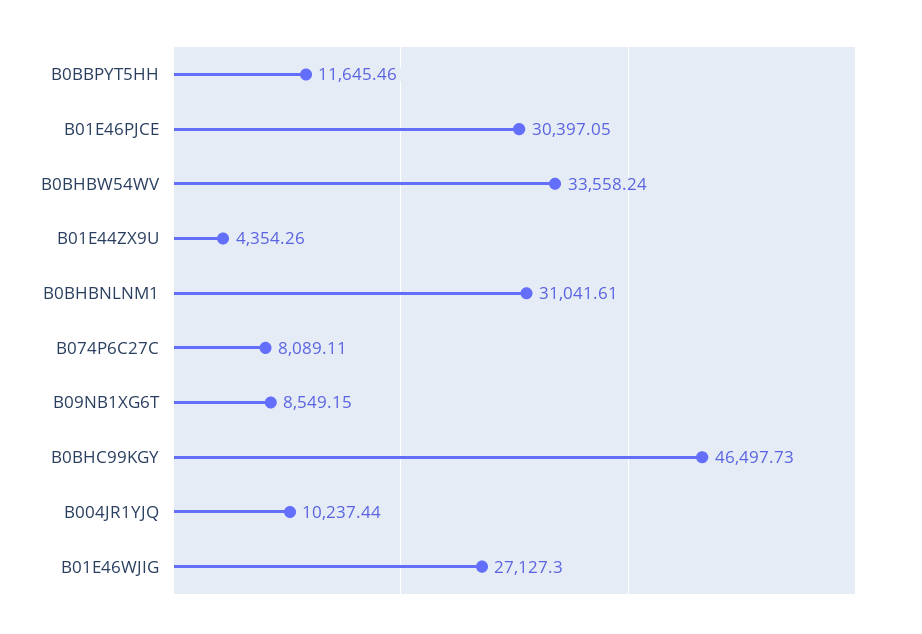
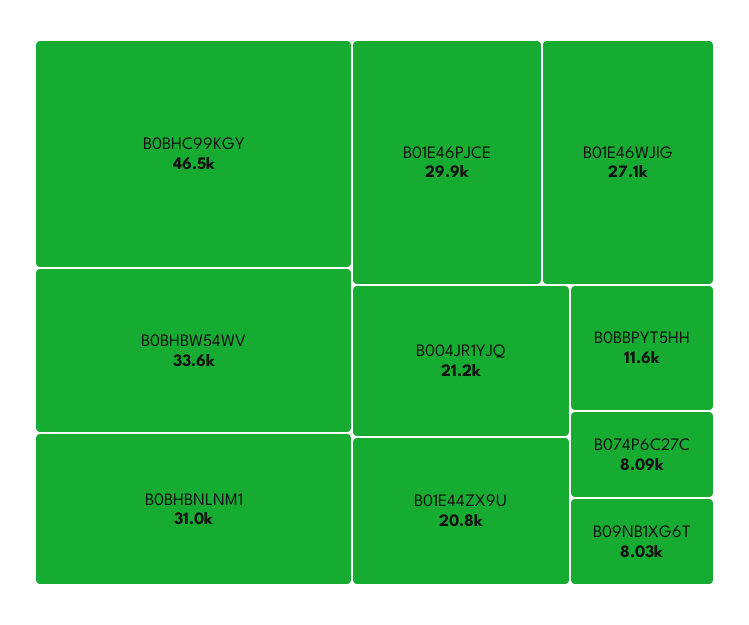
B01E46PJCE: 30397.05 -> 29900
B01E44ZX9U: 4354.26 -> 20800
B09NB1XG6T: 8549.15 -> 8030
B004JR1YJQ: 10237.44 -> 21200

